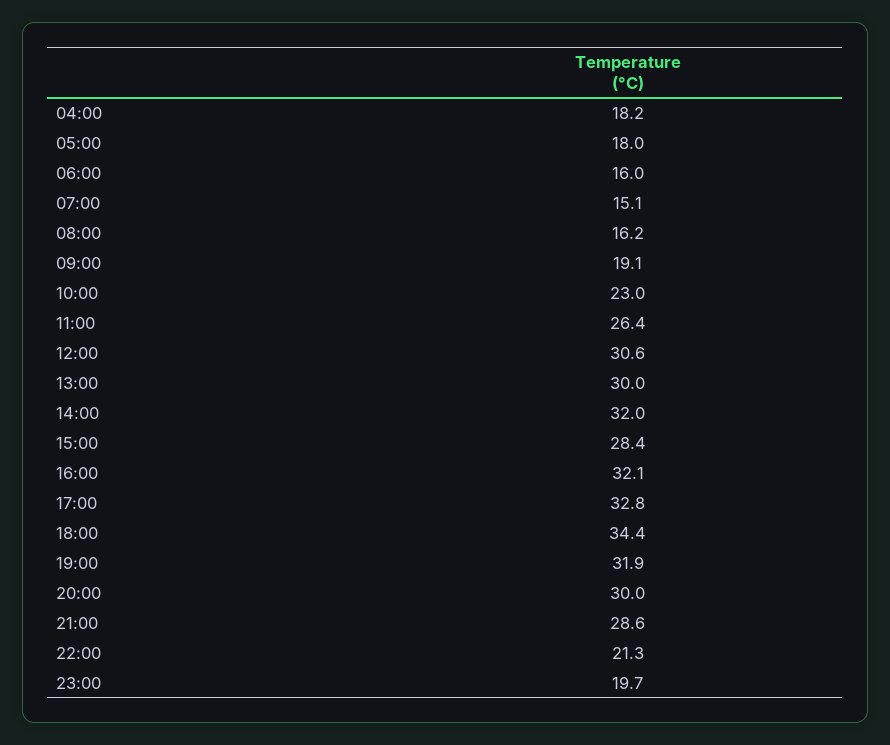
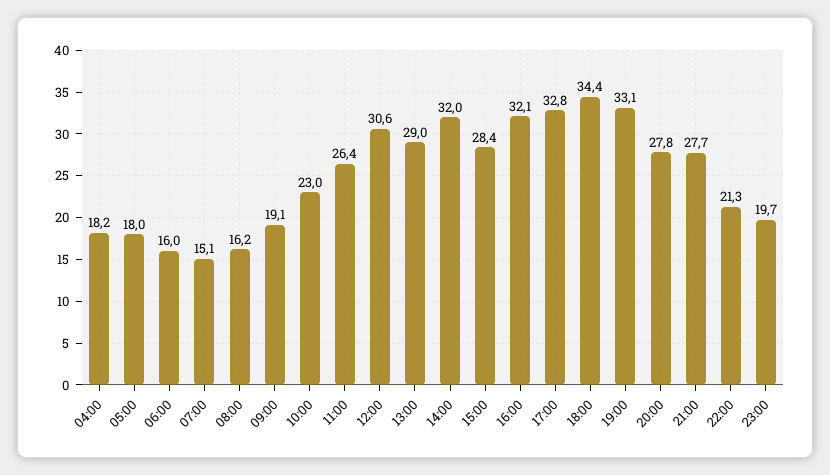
13:00: 30 -> 29
19:00: 31.9 -> 33.1
20:00: 30 -> 27.8
21:00: 28.6 -> 27.7

